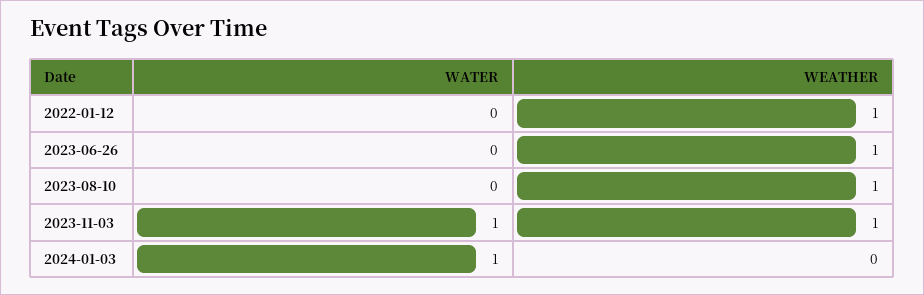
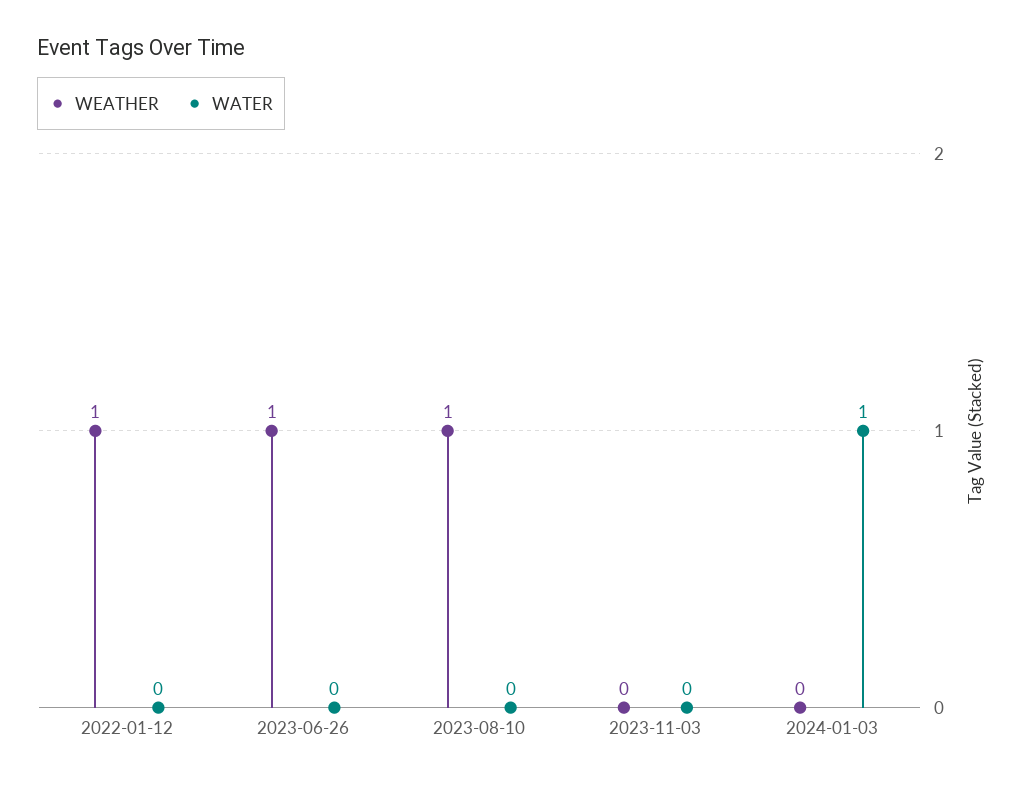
WATER, 2023-11-03: 1 -> 0
WEATHER, 2023-11-03: 1 -> 0

